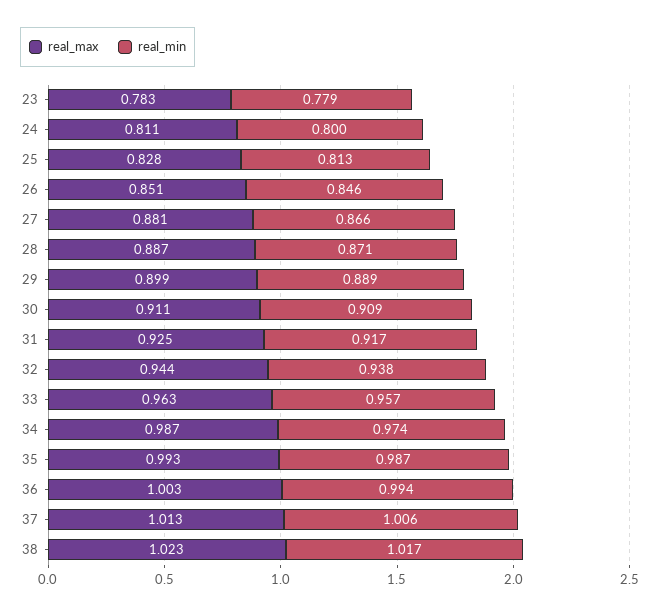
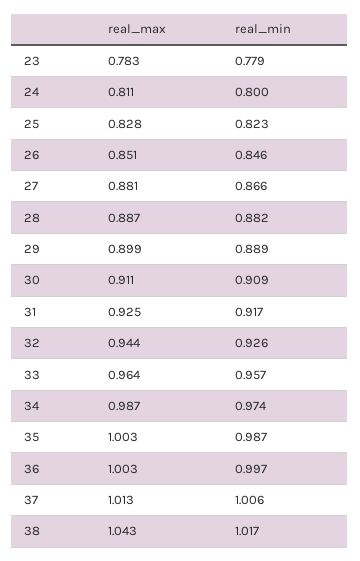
real_min, 25: 0.813 -> 0.823
real_min, 28: 0.871 -> 0.882
real_min, 32: 0.938 -> 0.926
real_max, 33: 0.963 -> 0.964
real_max, 35: 0.993 -> 1.003
real_min, 36: 0.994 -> 0.997
real_max, 38: 1.023 -> 1.043

